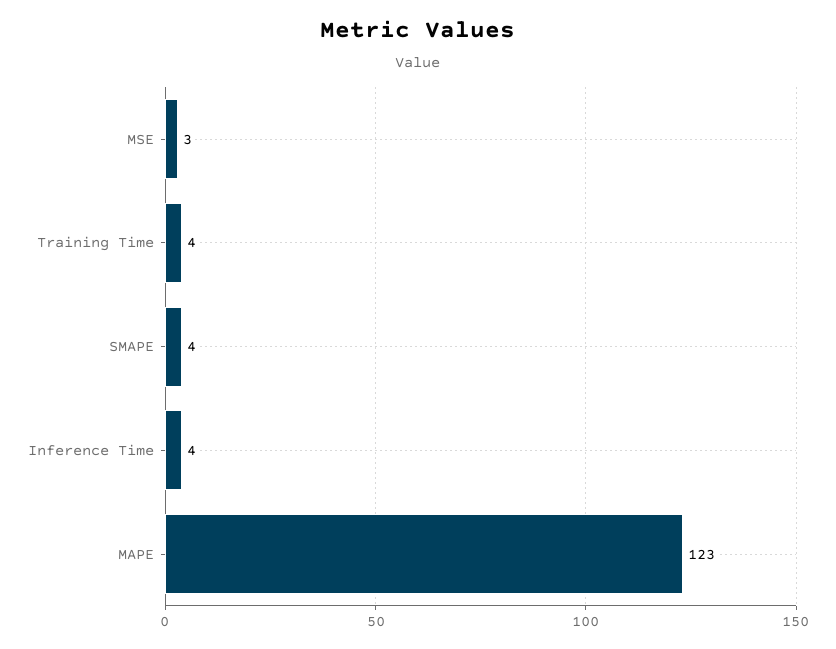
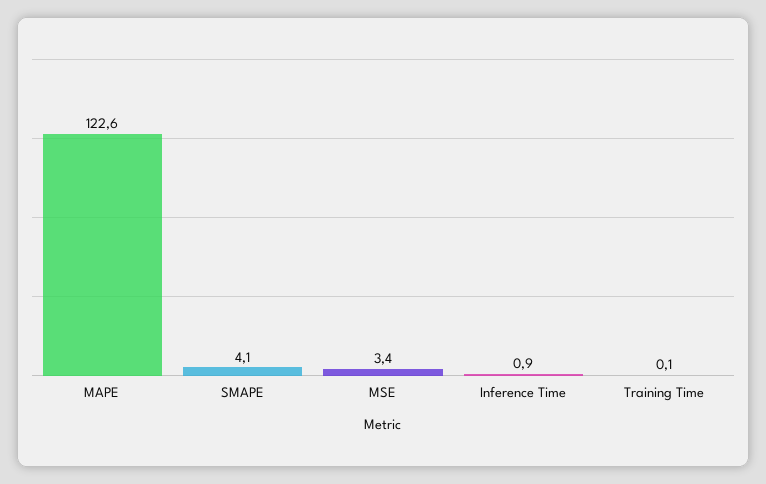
Training Time: 4 -> 0.1
Inference Time: 4 -> 0.9

